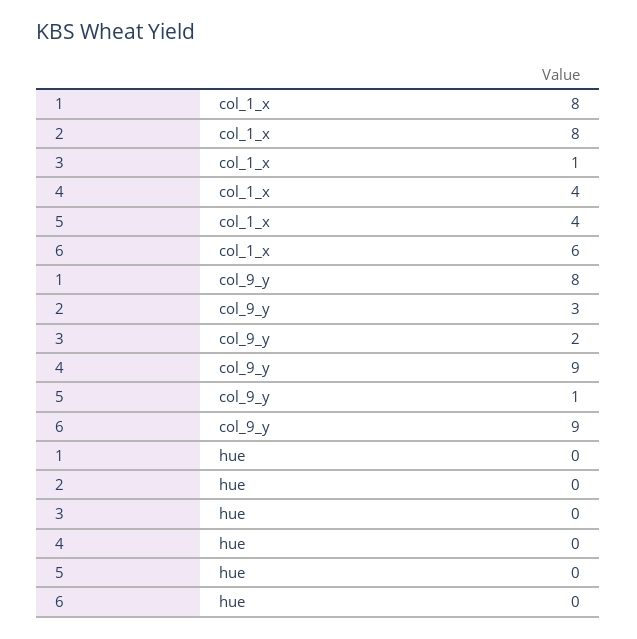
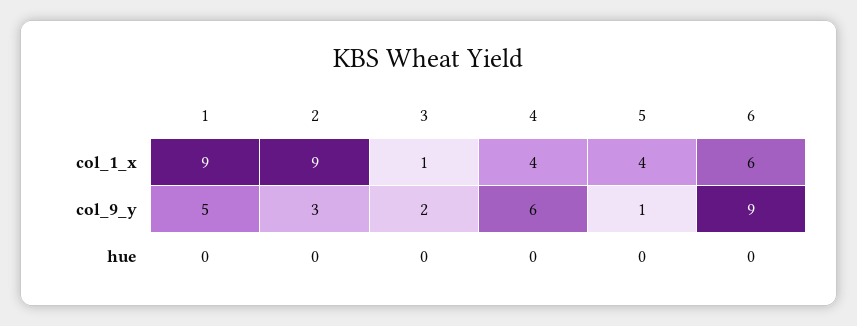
1, col_1_x: 8 -> 9
2, col_1_x: 8 -> 9
1, col_9_y: 8 -> 5
4, col_9_y: 9 -> 6

